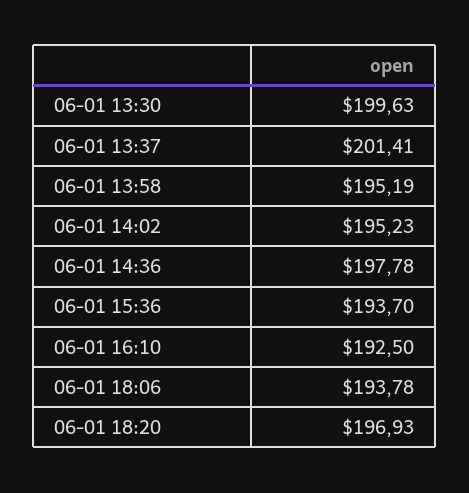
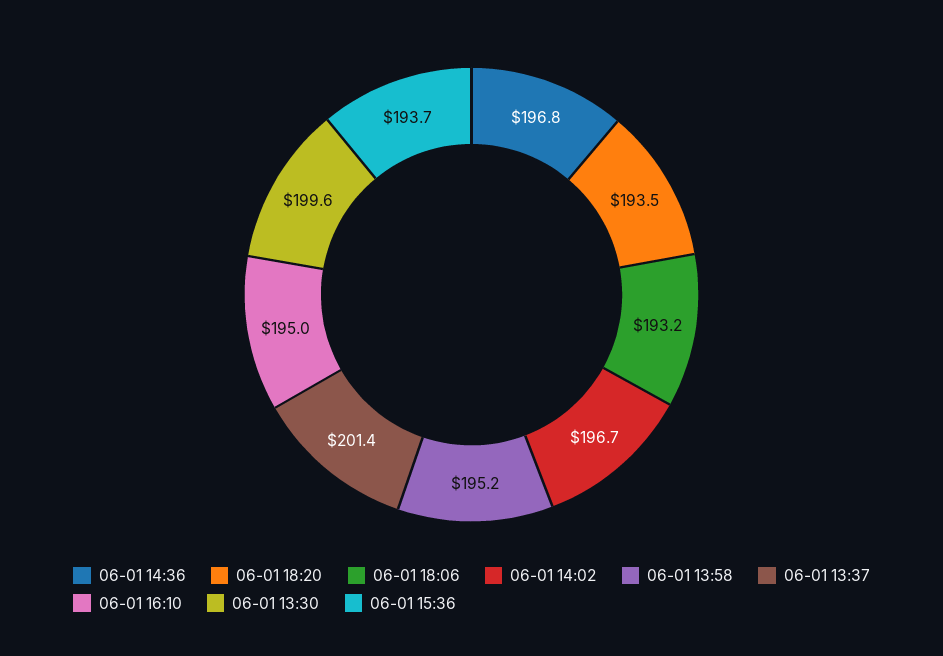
06-01 14:02: 195.23 -> 196.7
06-01 14:36: 197.78 -> 196.8
06-01 16:10: 192.5 -> 195
06-01 18:06: 193.78 -> 193.2
06-01 18:20: 196.93 -> 193.5

